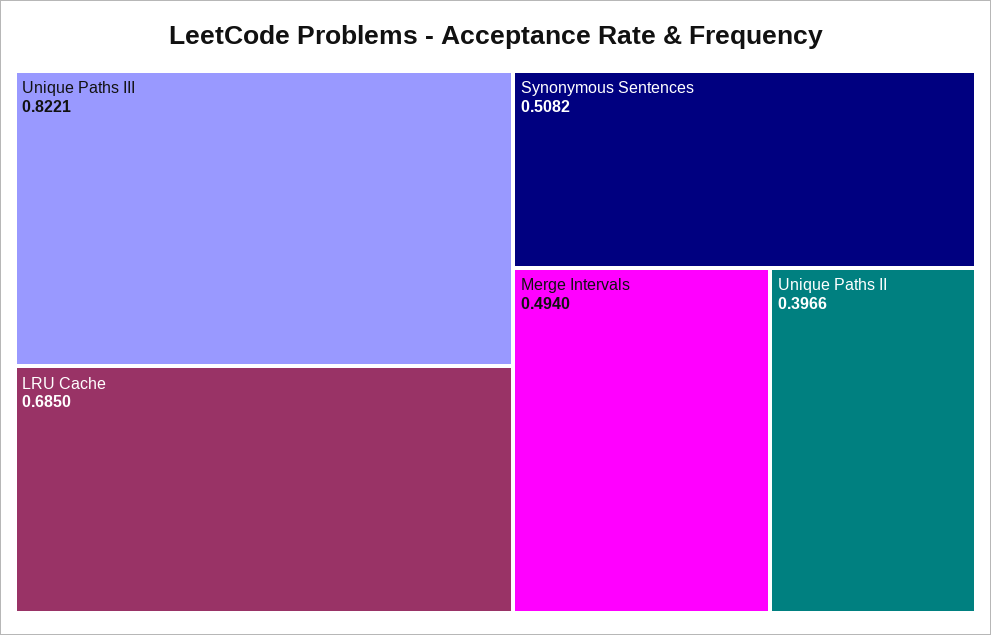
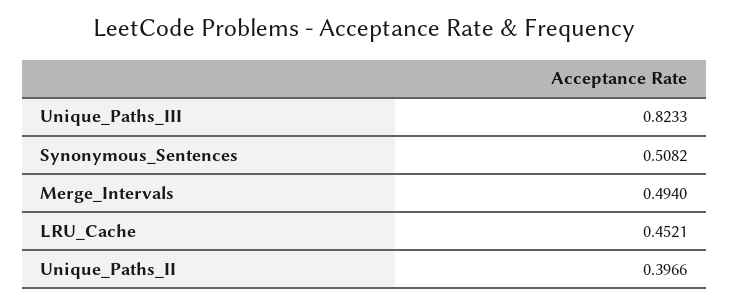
Unique Paths III: 0.8221 -> 0.8233
LRU Cache: 0.685 -> 0.4521

